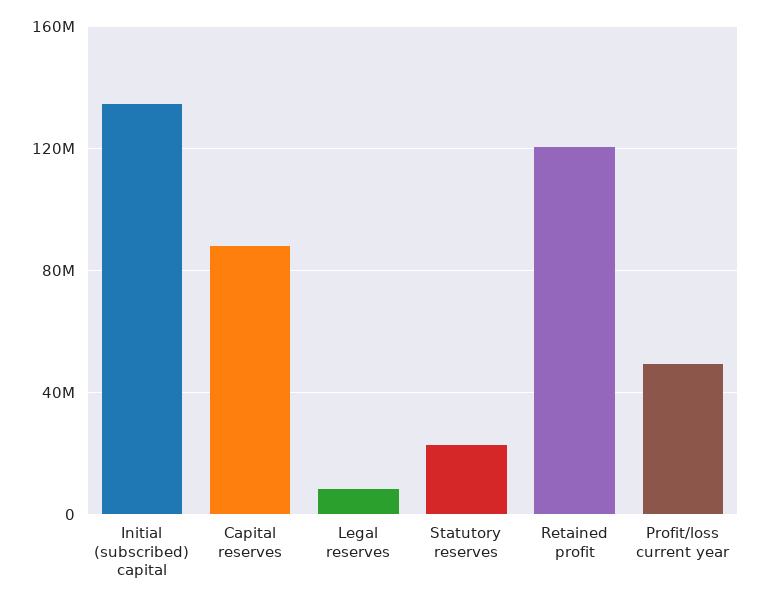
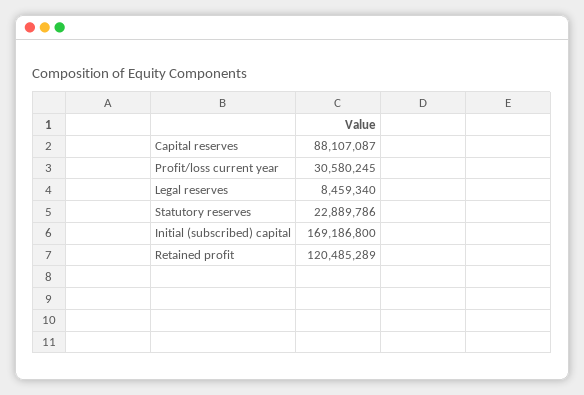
Initial (subscribed) capital: 135000000 -> 169186800
Profit/loss current year: 50000000 -> 30580245

